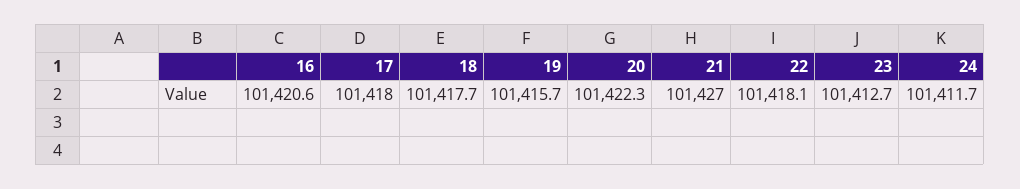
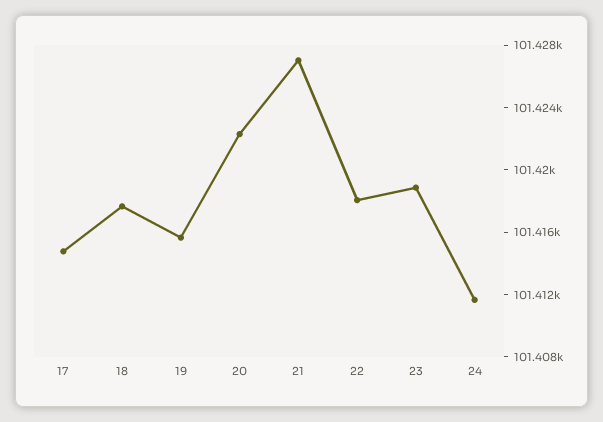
16: 101420.6 -> none
17: 101418 -> 101415
23: 101412.7 -> 101419

